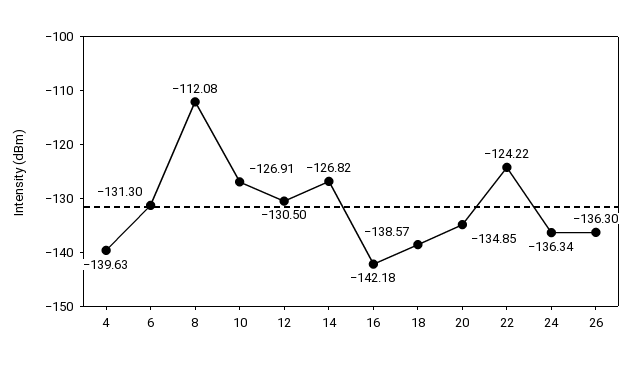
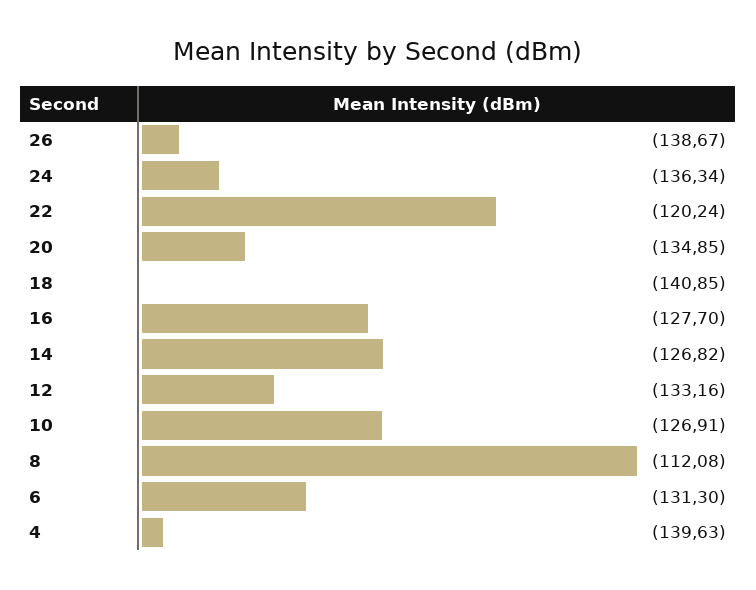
12: -130.5 -> -133.16
16: -142.18 -> -127.7
18: -138.57 -> -140.85
22: -124.22 -> -120.24
26: -136.3 -> -138.67

